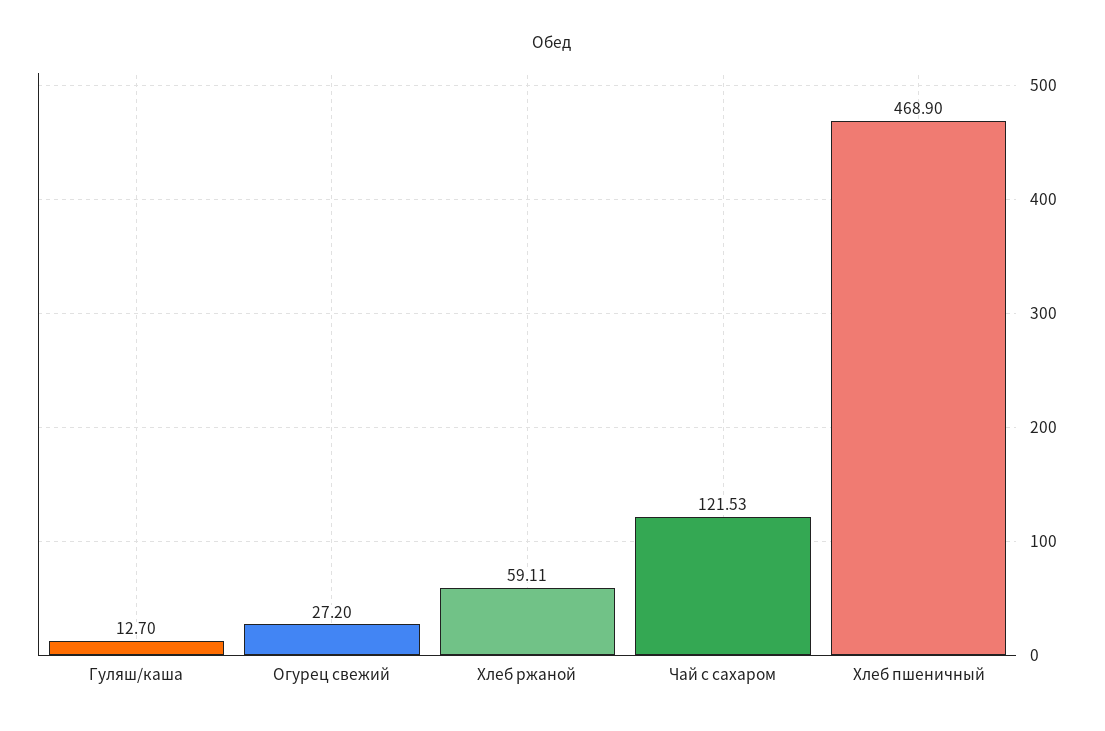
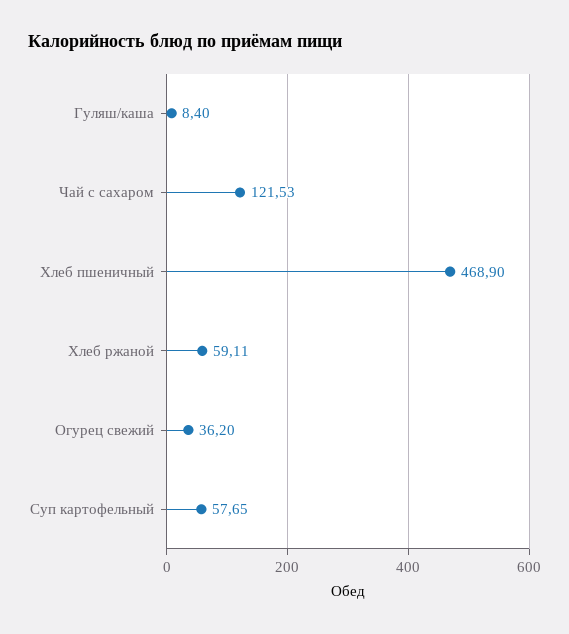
Гуляш/каша: 12.7 -> 8.4
Огурец свежий: 27.2 -> 36.2
Суп картофельный: none -> 57.65

